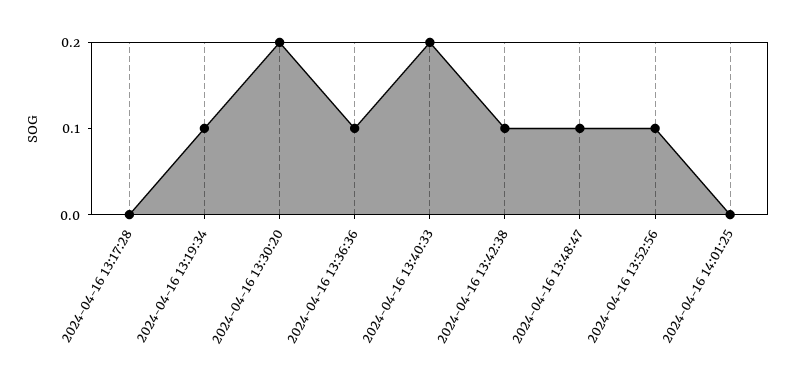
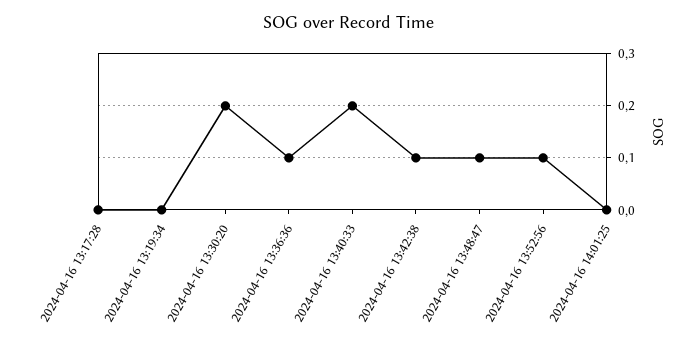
2024-04-16 13:19:34: 0.1 -> 0

